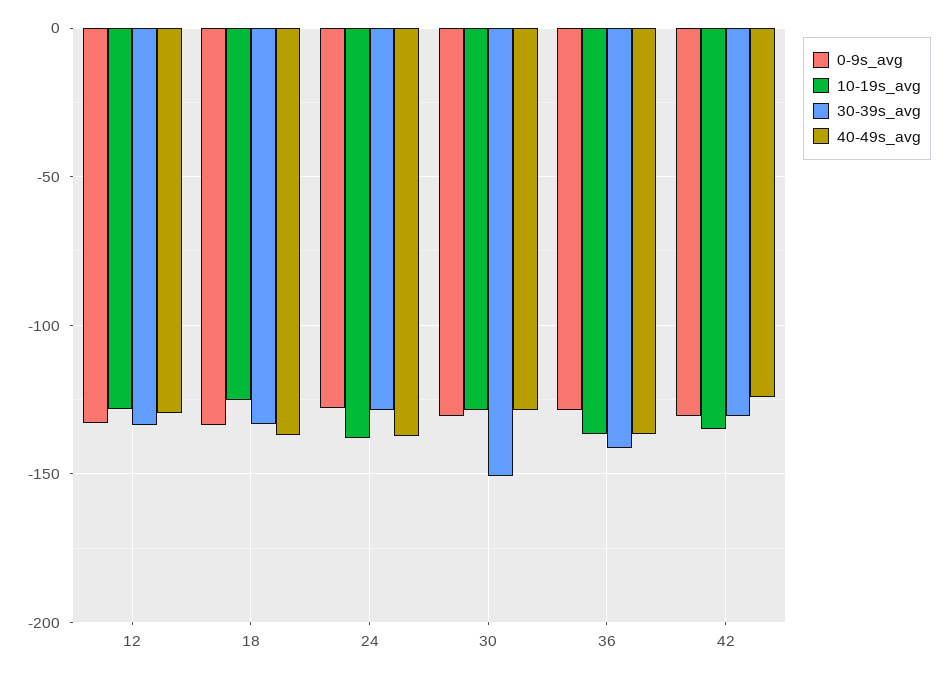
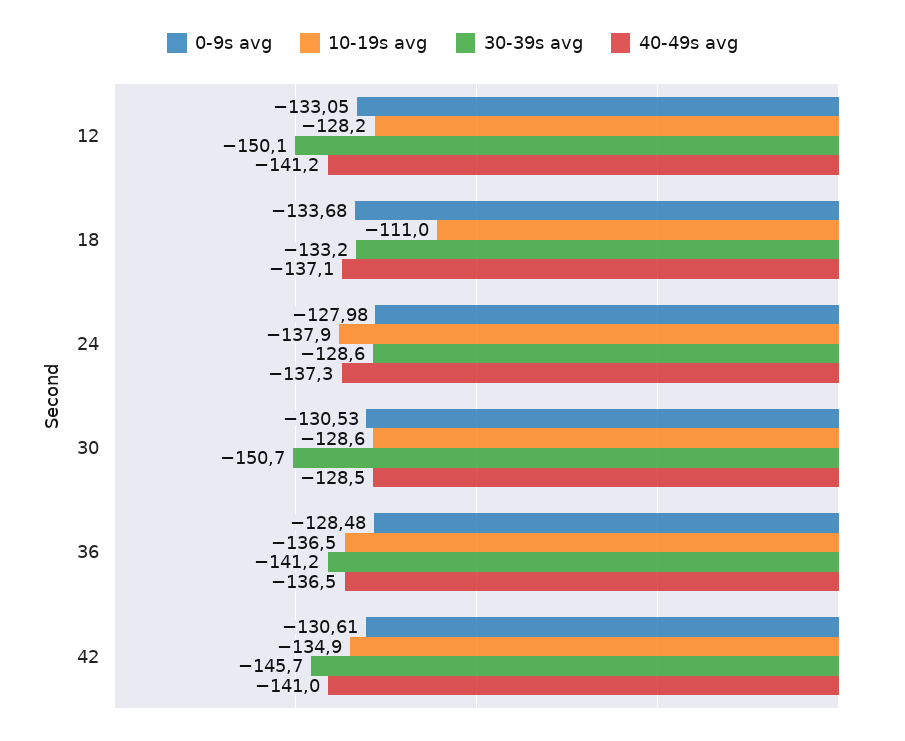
30-39s_avg, 12: -135 -> -150.1
40-49s_avg, 12: -130 -> -141.2
10-19s_avg, 18: -125 -> -111
30-39s_avg, 42: -130 -> -145.7
40-49s_avg, 42: -125 -> -141

